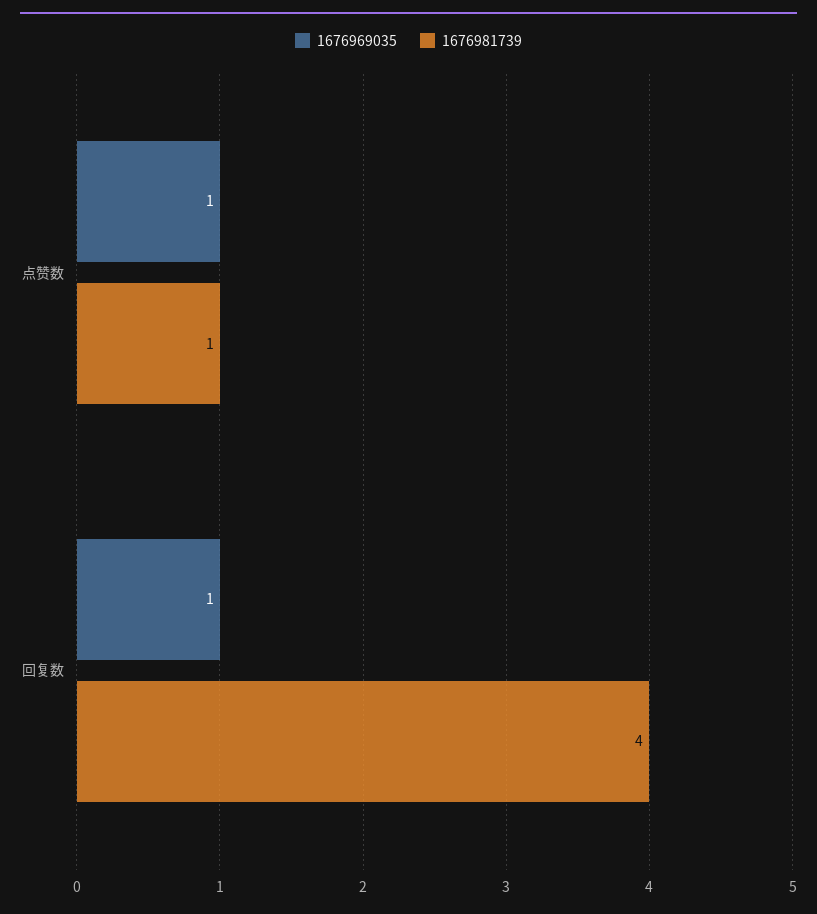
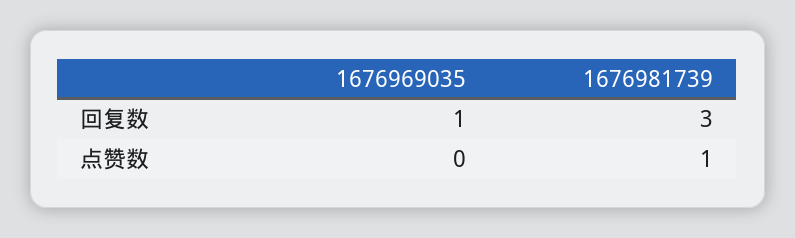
1676969035, 点赞数: 1 -> 0
1676981739, 回复数: 4 -> 3

